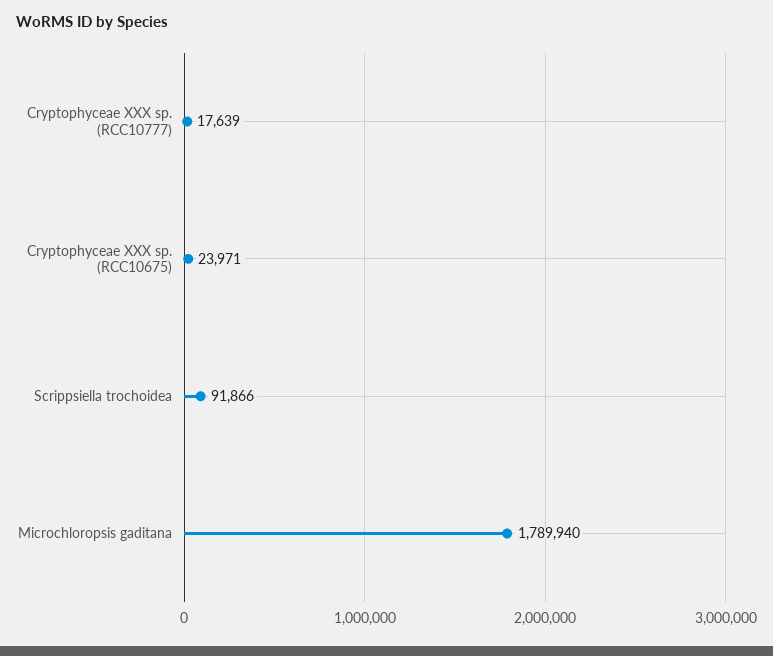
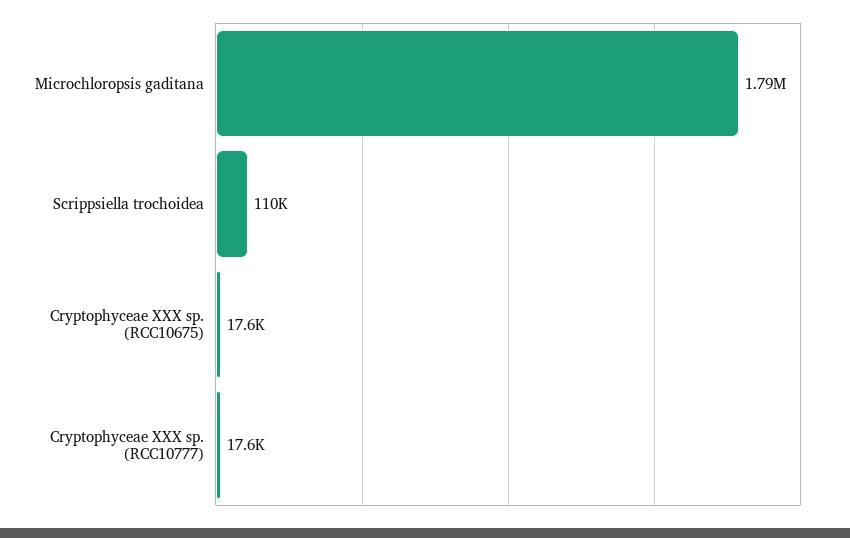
Cryptophyceae XXX sp. (RCC10675): 23971 -> 17600
Scrippsiella trochoidea: 91866 -> 110000

